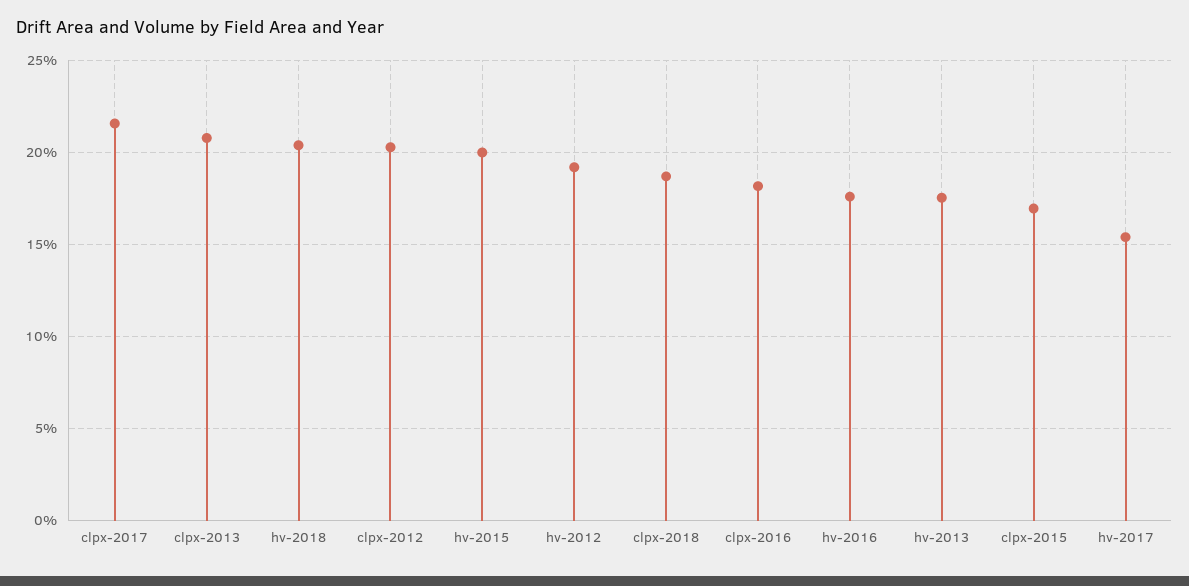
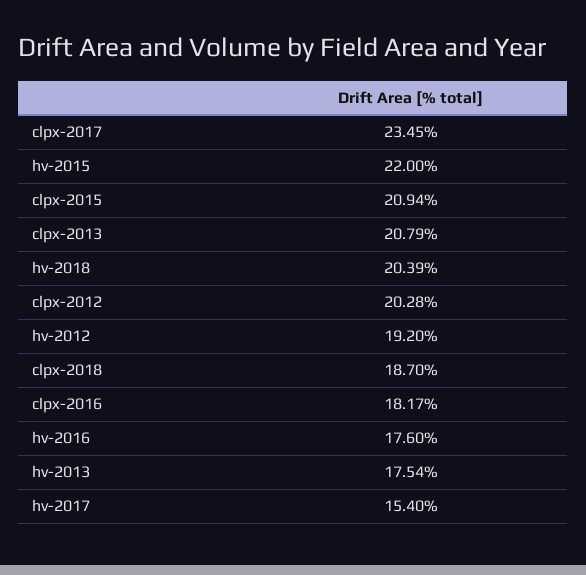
clpx-2017: 21.5 -> 23.45
hv-2015: 20 -> 22
clpx-2015: 17 -> 20.94

